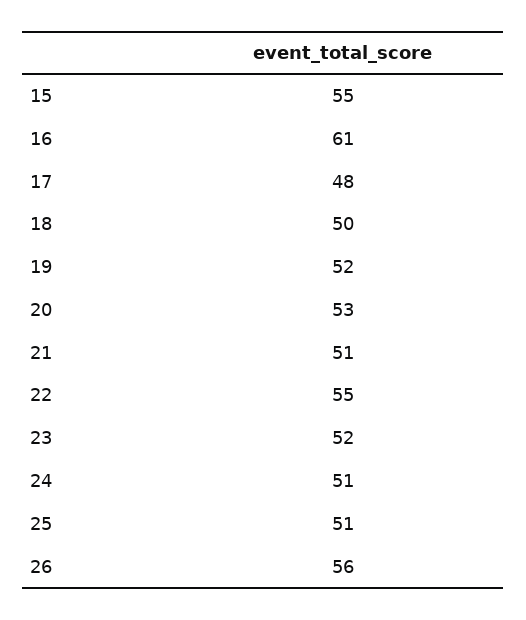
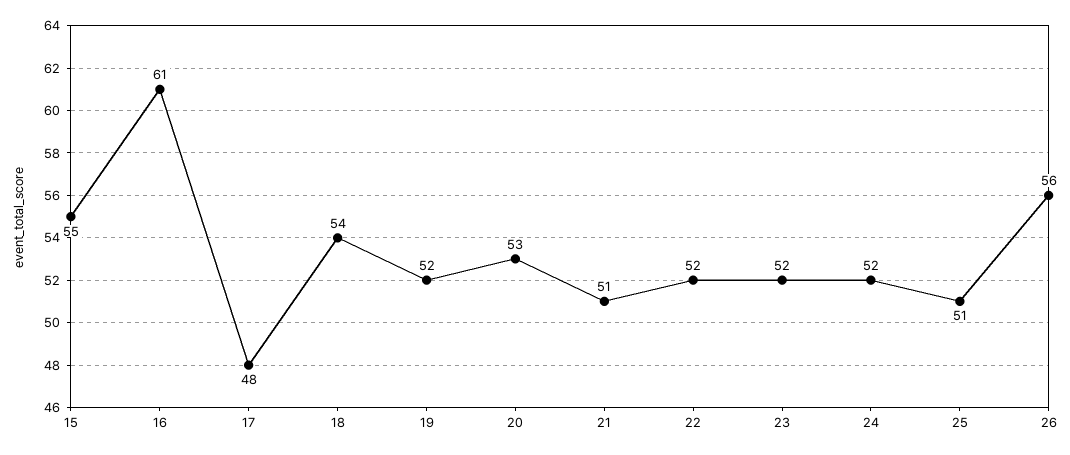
18: 50 -> 54
22: 55 -> 52
24: 51 -> 52

